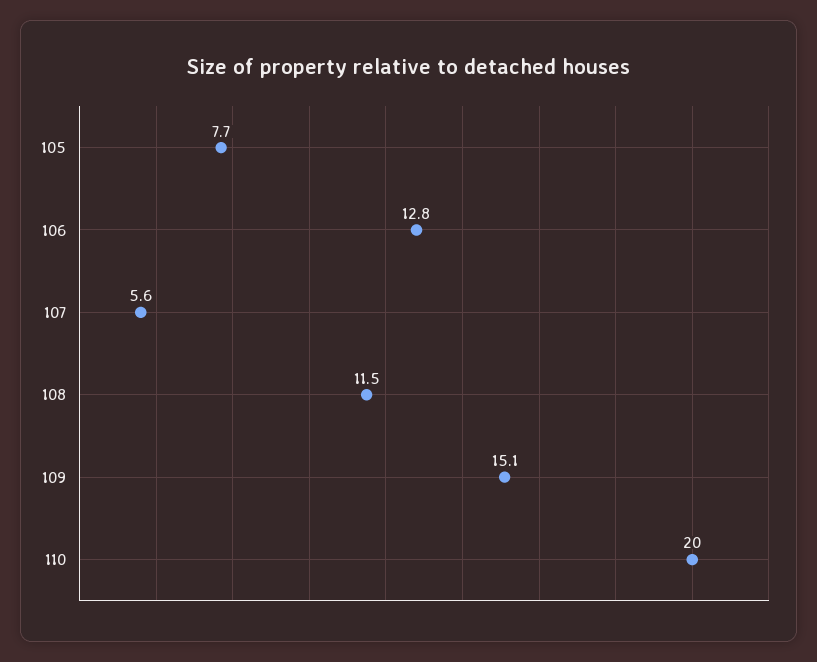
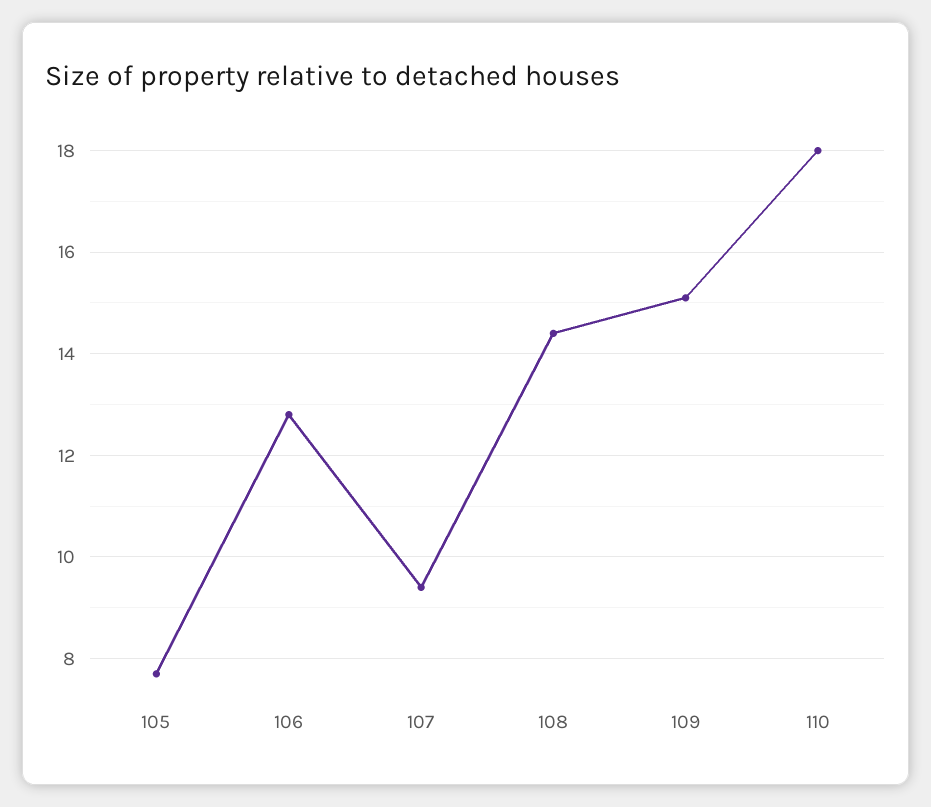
107: 5.6 -> 9.5
108: 11.5 -> 14.5
110: 20 -> 18

